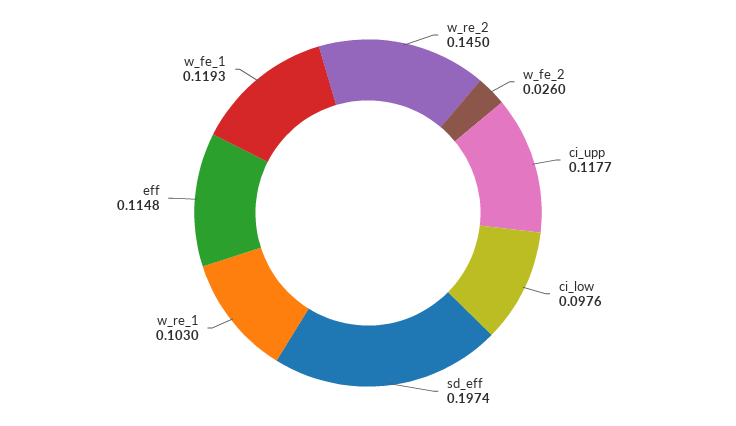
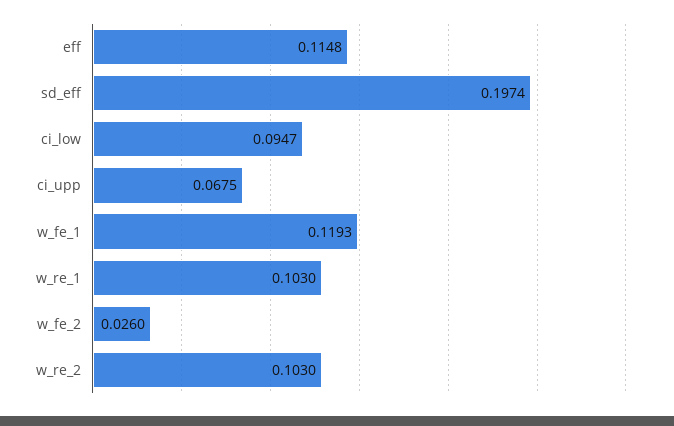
w_re_2: 0.145 -> 0.103
ci_upp: 0.1177 -> 0.0675
ci_low: 0.0976 -> 0.0947

